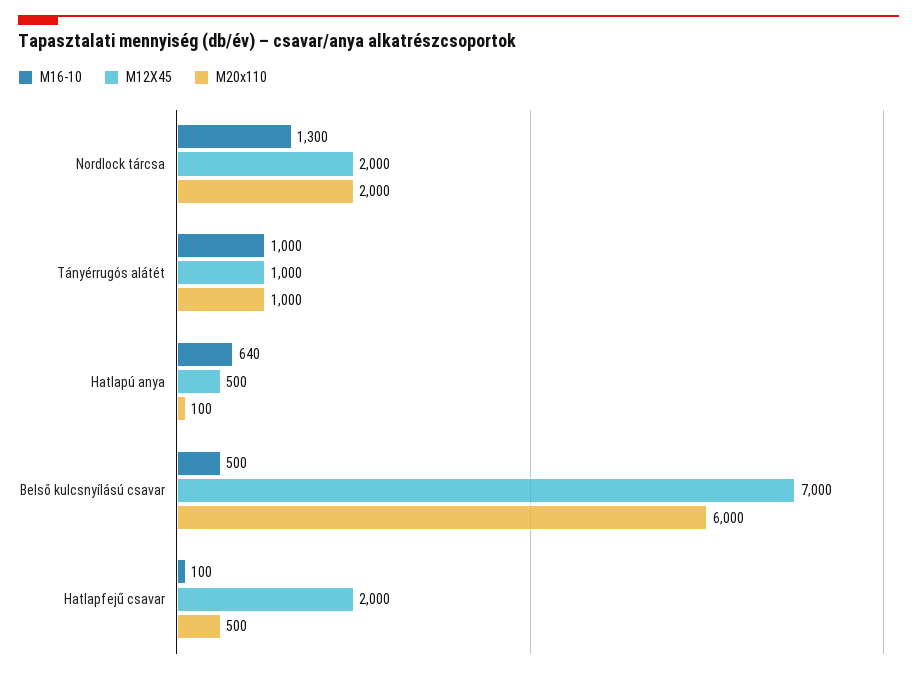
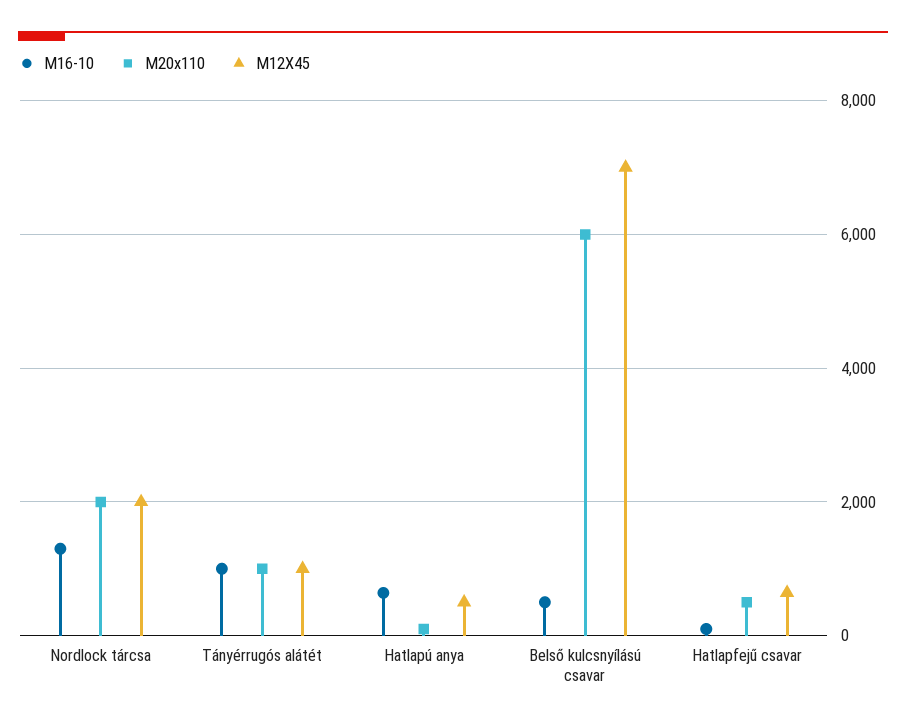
M12X45, Hatlapfejű csavar: 2000 -> 600

